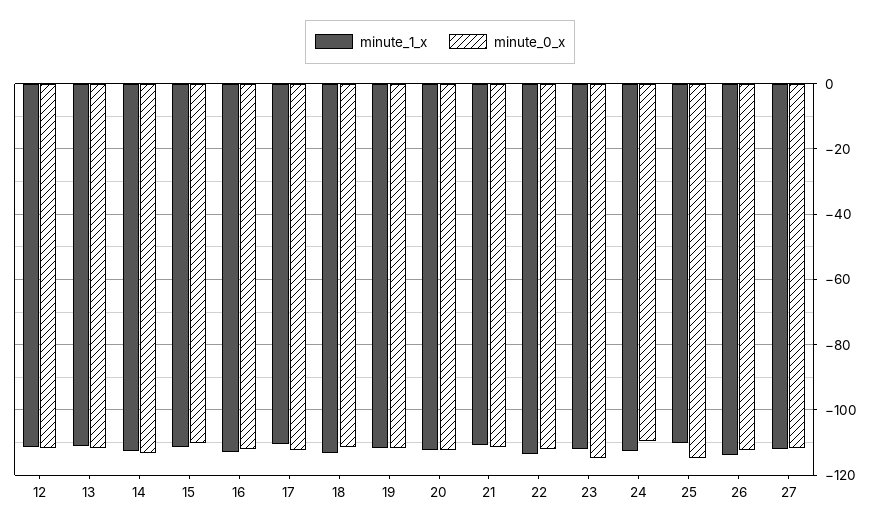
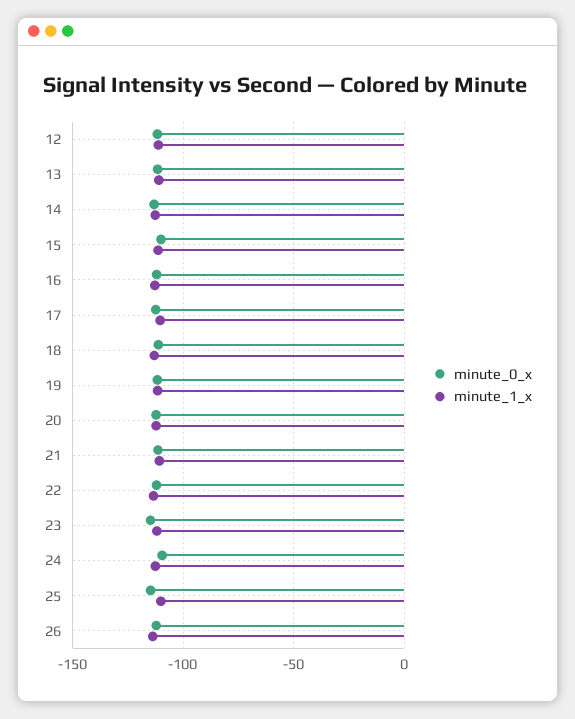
minute_1_x, 27: -112 -> none
minute_0_x, 27: -112 -> none

